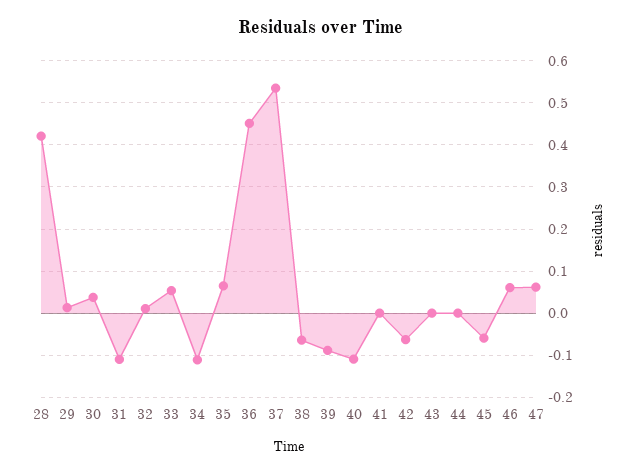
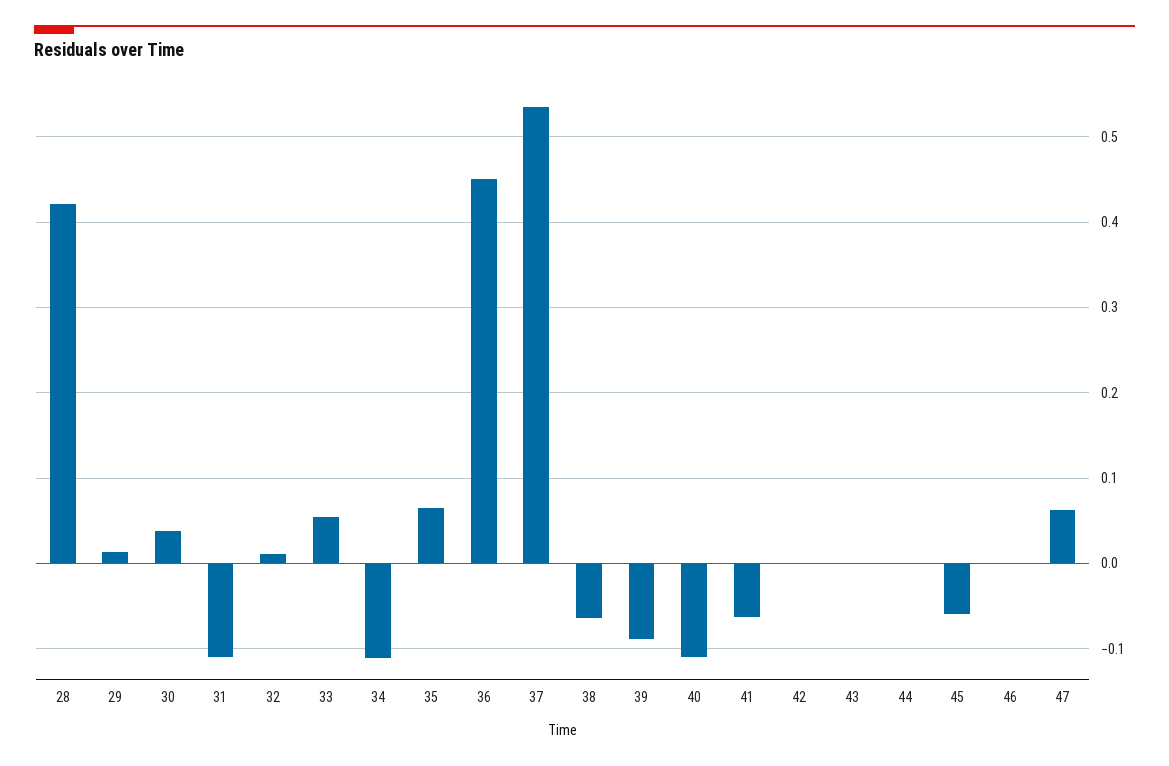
41: 0 -> -0.06
42: -0.06 -> 0
46: 0.06 -> 0

